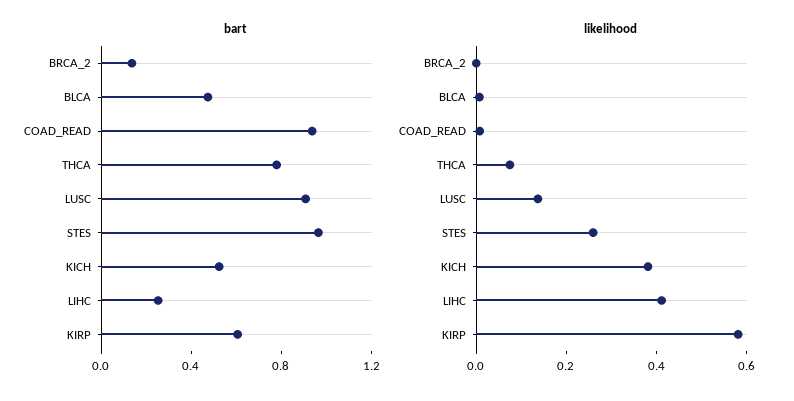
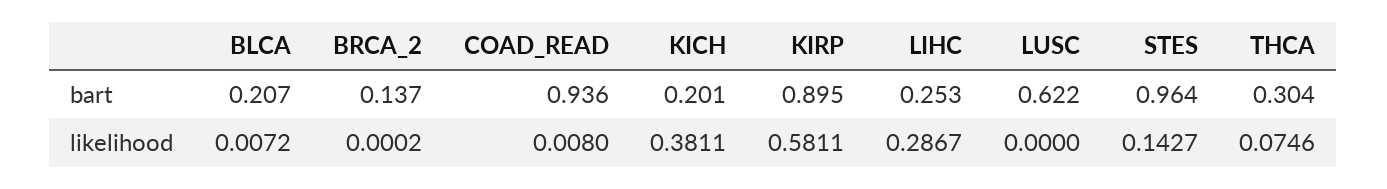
bart, BLCA: 0.5 -> 0.207
bart, THCA: 0.8 -> 0.304
bart, LUSC: 0.9 -> 0.622
bart, KICH: 0.5 -> 0.201
bart, KIRP: 0.6 -> 0.895
likelihood, LUSC: 0.15 -> 0
likelihood, STES: 0.25 -> 0.1427
likelihood, LIHC: 0.4 -> 0.2867

